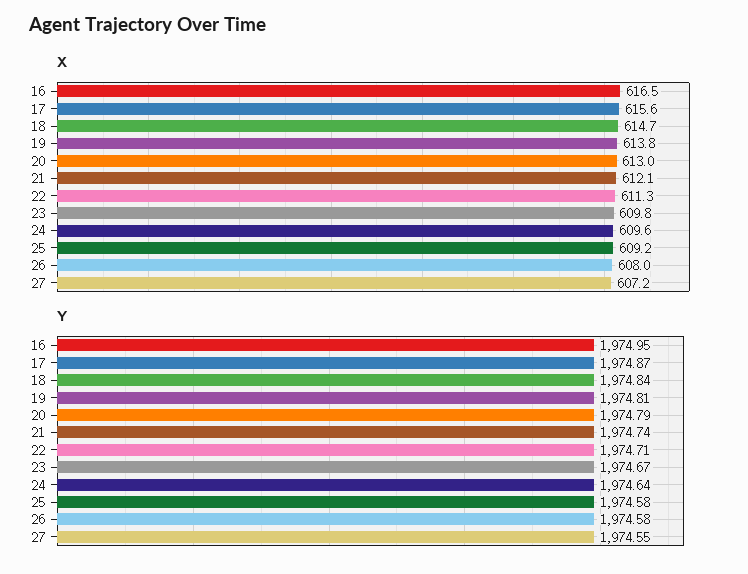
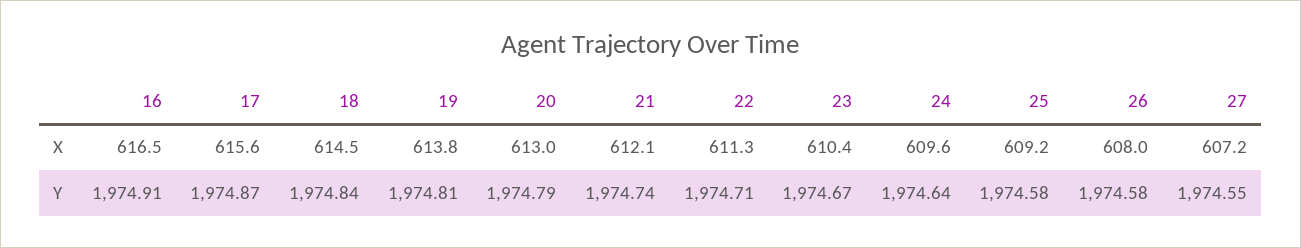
X, 18: 614.7 -> 614.5
X, 23: 609.8 -> 610.4
Y, 16: 1974.95 -> 1974.91

